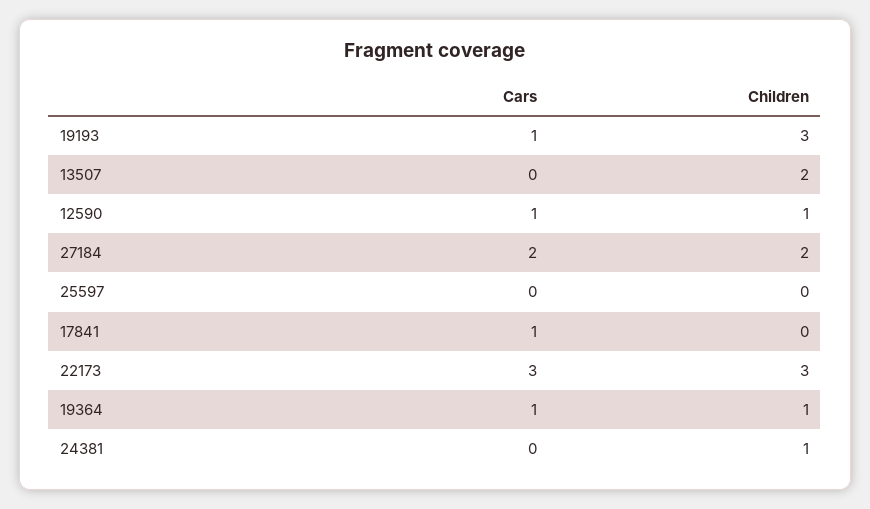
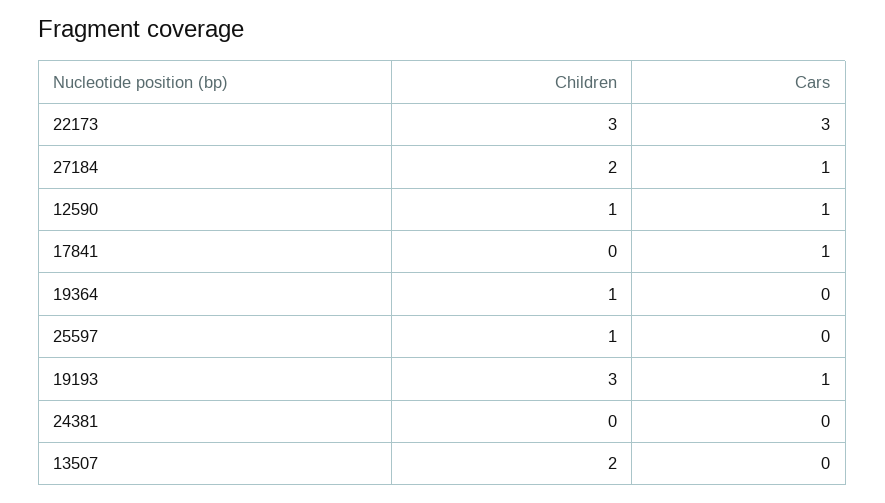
Cars, 27184: 2 -> 1
Children, 25597: 0 -> 1
Cars, 19364: 1 -> 0
Children, 24381: 1 -> 0

